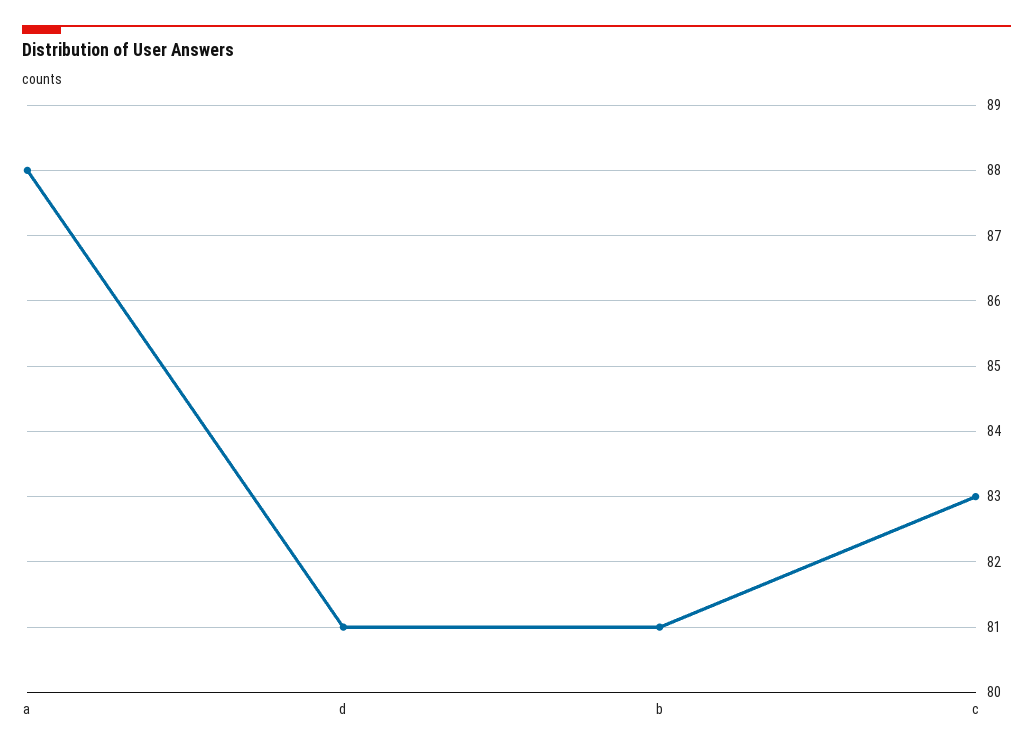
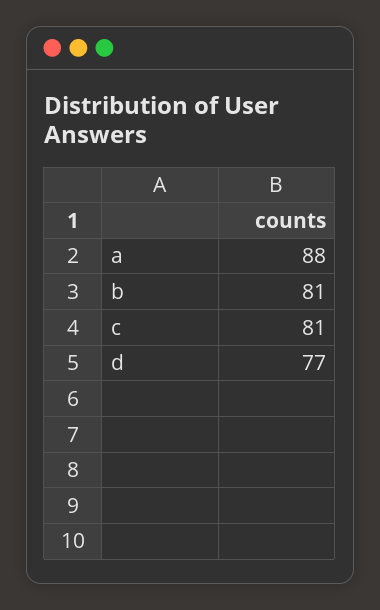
d: 81 -> 77
c: 83 -> 81

